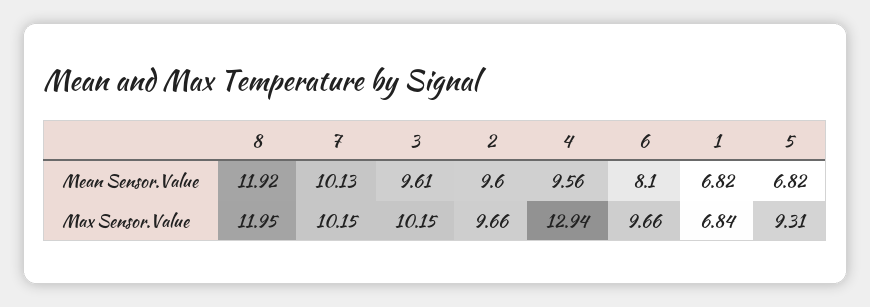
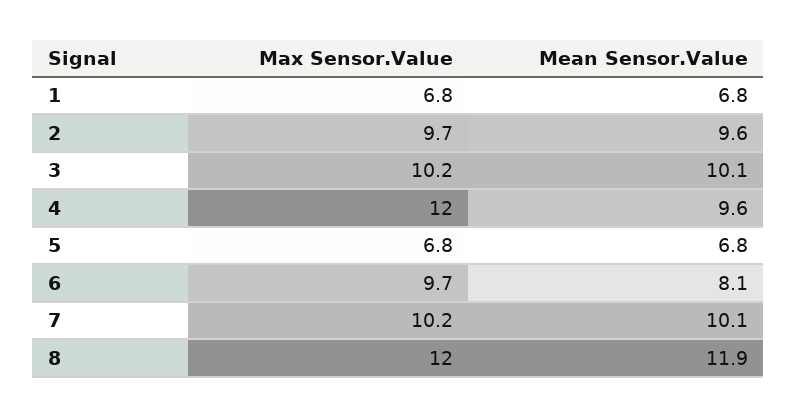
3, Mean Sensor.Value: 9.61 -> 10.1
4, Max Sensor.Value: 12.94 -> 12
5, Max Sensor.Value: 9.31 -> 6.8

